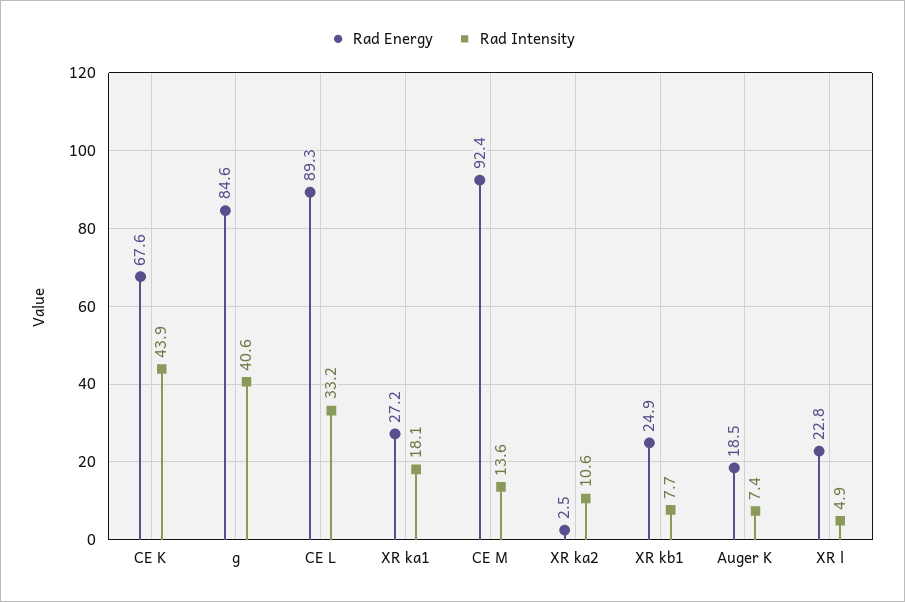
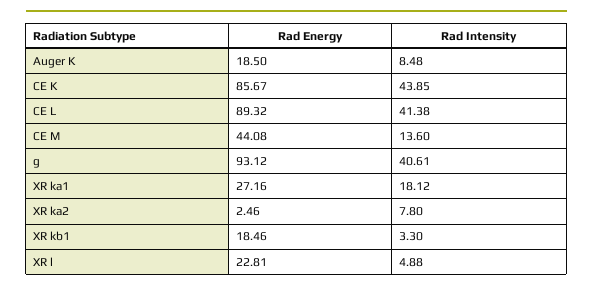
Rad Energy, CE K: 67.6 -> 85.67
Rad Energy, g: 84.6 -> 93.12
Rad Intensity, CE L: 33.2 -> 41.38
Rad Energy, CE M: 92.4 -> 44.08
Rad Intensity, XR ka2: 10.6 -> 7.8
Rad Energy, XR kb1: 24.9 -> 18.46
Rad Intensity, XR kb1: 7.7 -> 3.3
Rad Intensity, Auger K: 7.4 -> 8.48

